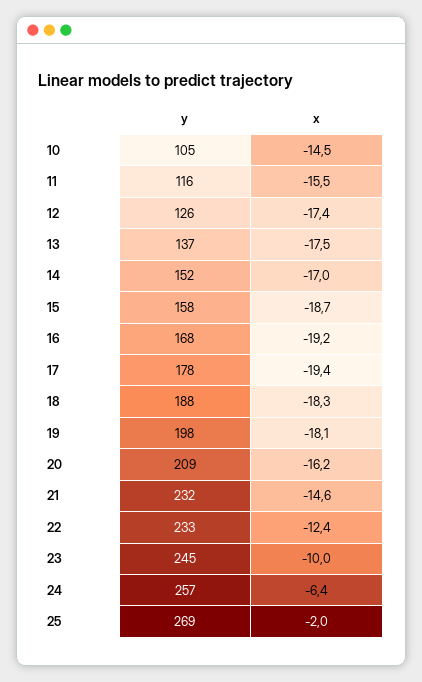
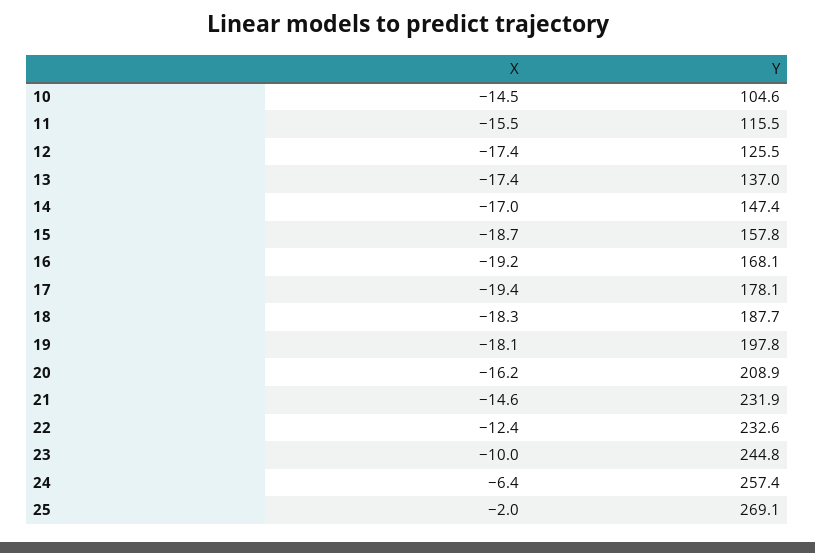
x, 13: -17.5 -> -17.4
y, 14: 152 -> 147.4

